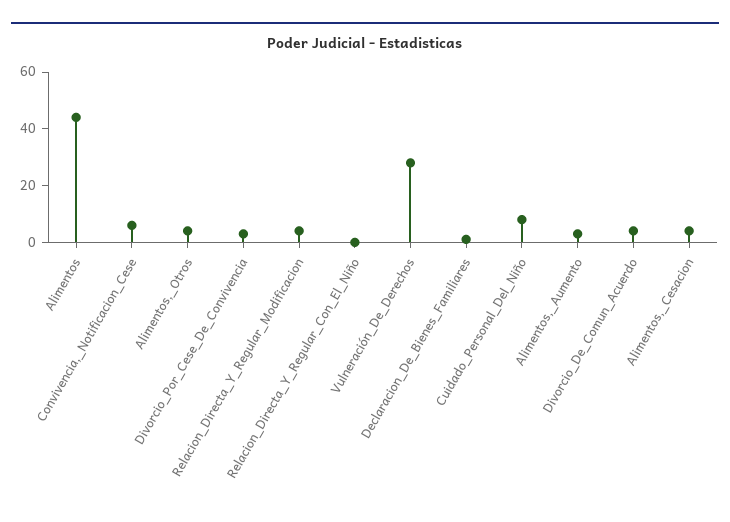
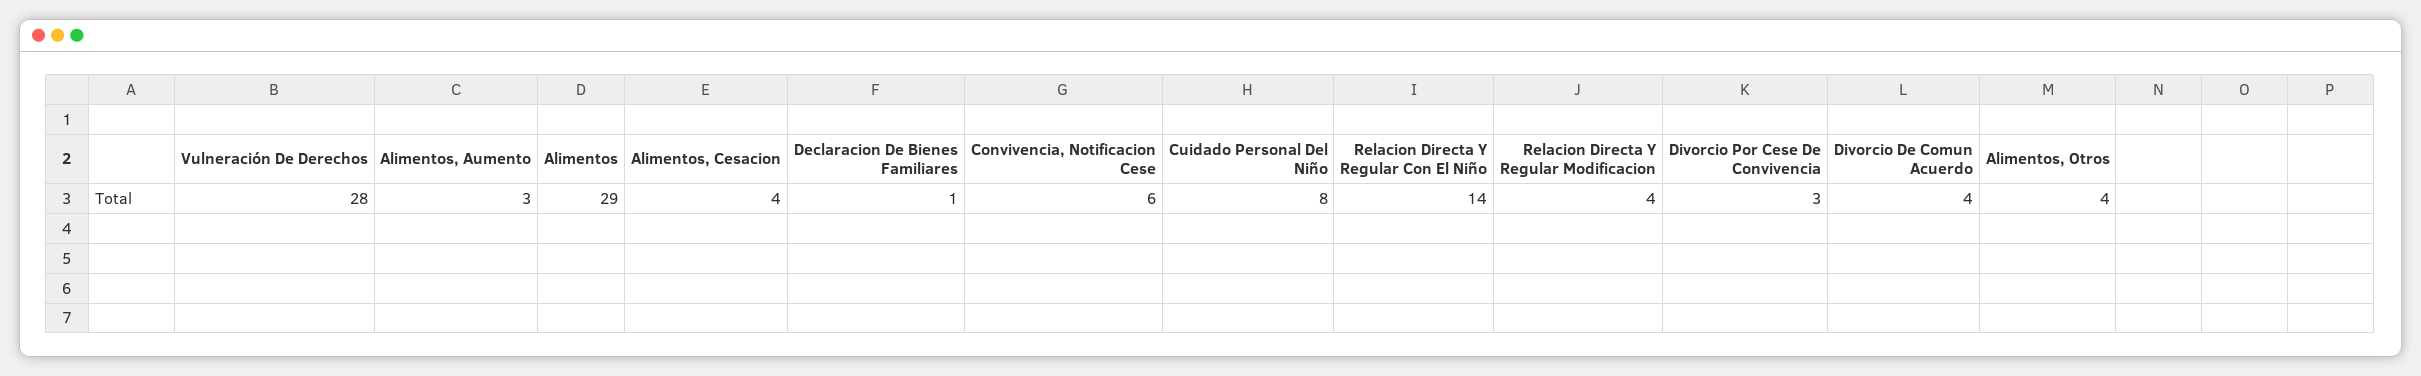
Alimentos: 45 -> 29
Relacion_Directa_Y_Regular_Con_El_Niño: 0 -> 14

